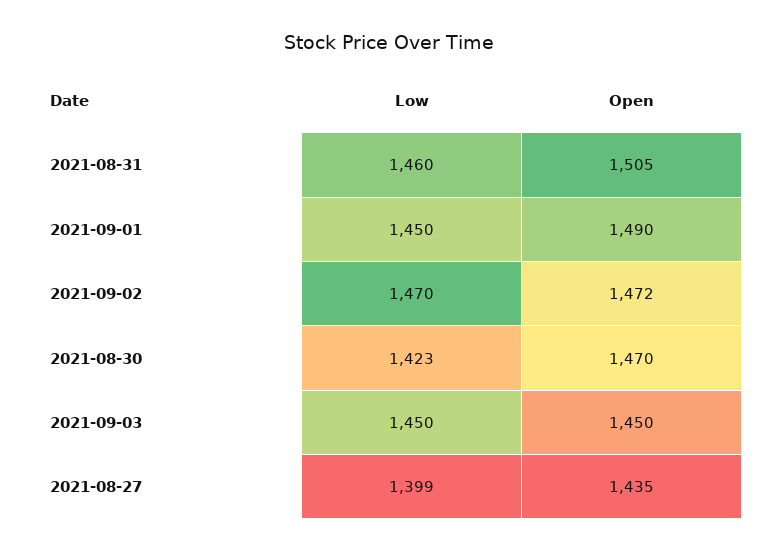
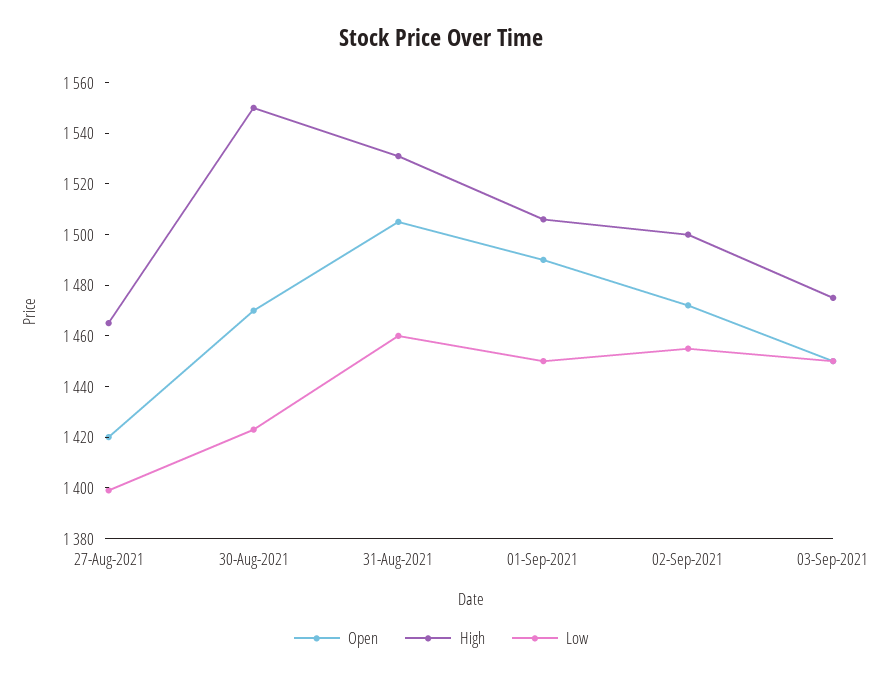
Low, 2021-09-02: 1470 -> 1455
Open, 2021-08-27: 1435 -> 1420
High, 2021-08-27: none -> 1465
High, 2021-08-30: none -> 1550
High, 2021-08-31: none -> 1530
High, 2021-09-01: none -> 1505
High, 2021-09-02: none -> 1500
High, 2021-09-03: none -> 1475

